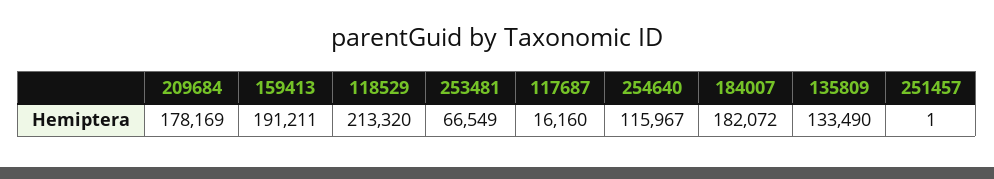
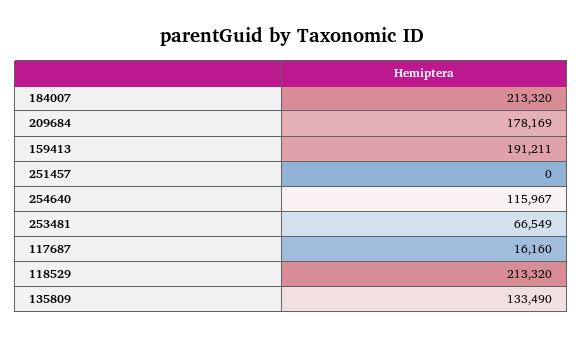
184007: 182072 -> 213320
251457: 1 -> 0

